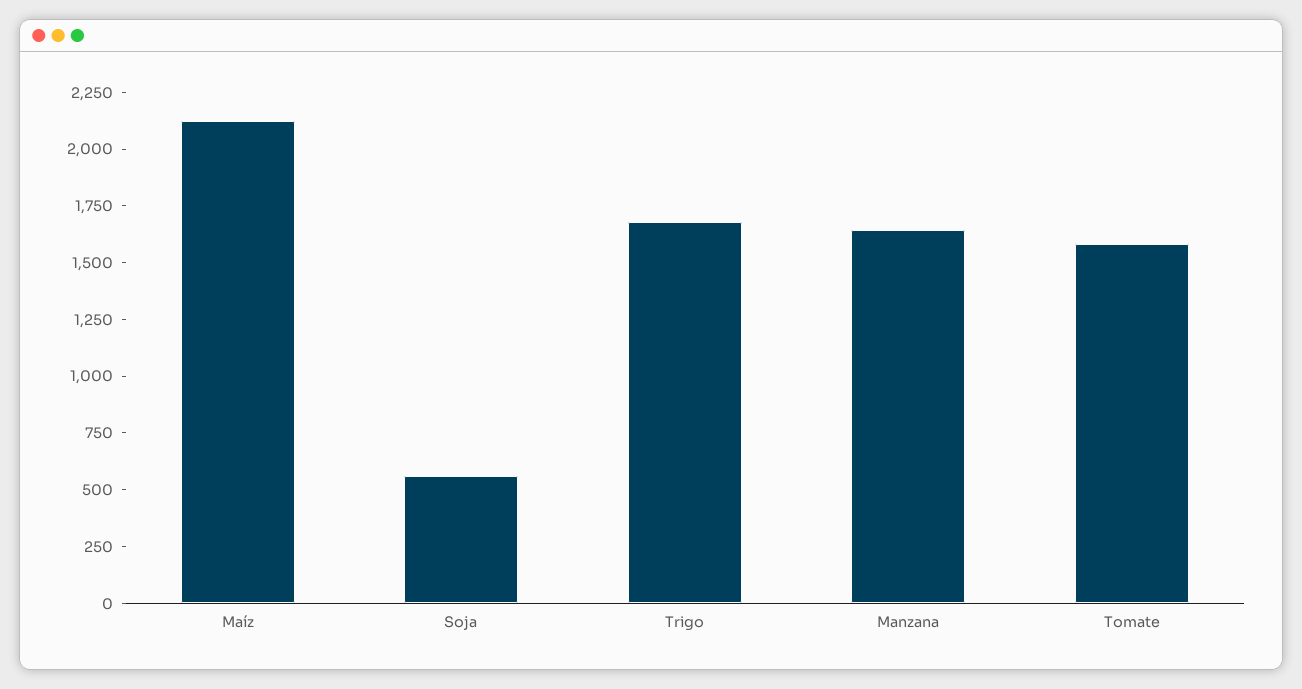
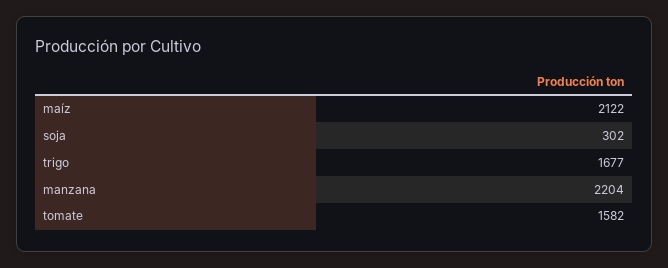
Soja: 550 -> 302
Manzana: 1650 -> 2204

